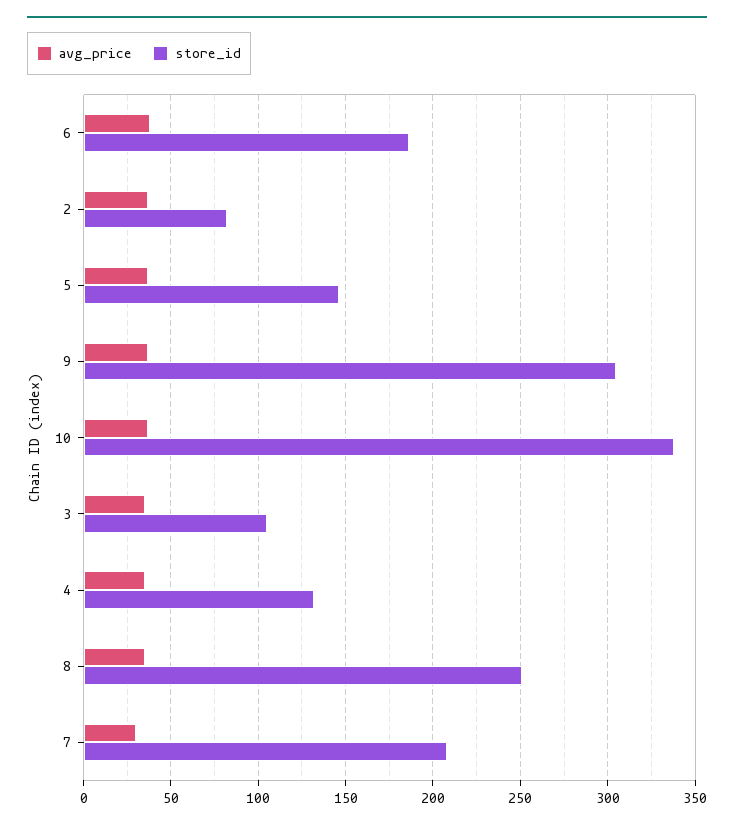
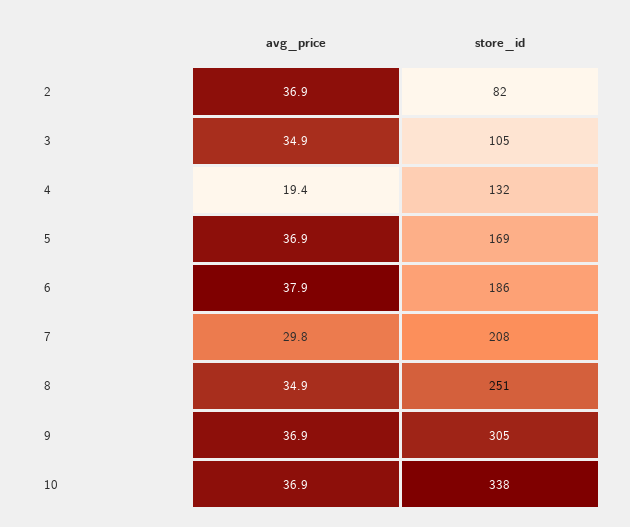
store_id, 5: 145 -> 169
avg_price, 4: 35 -> 19.4

